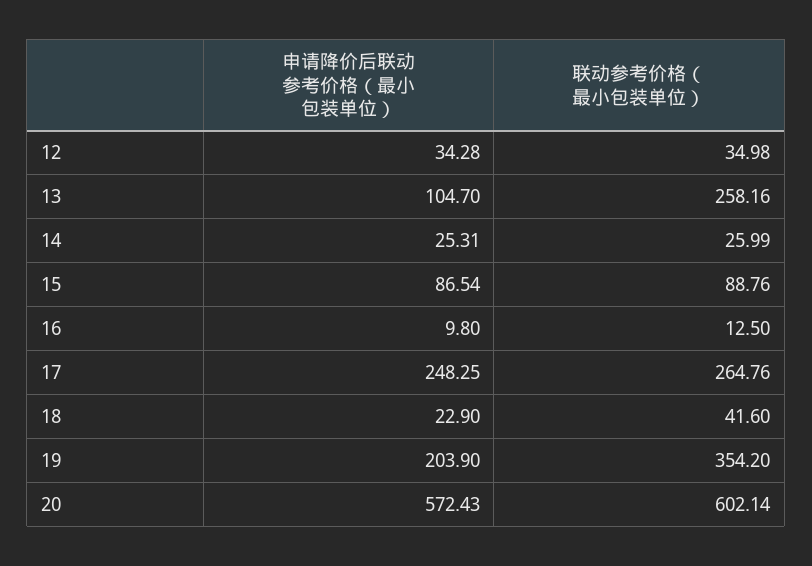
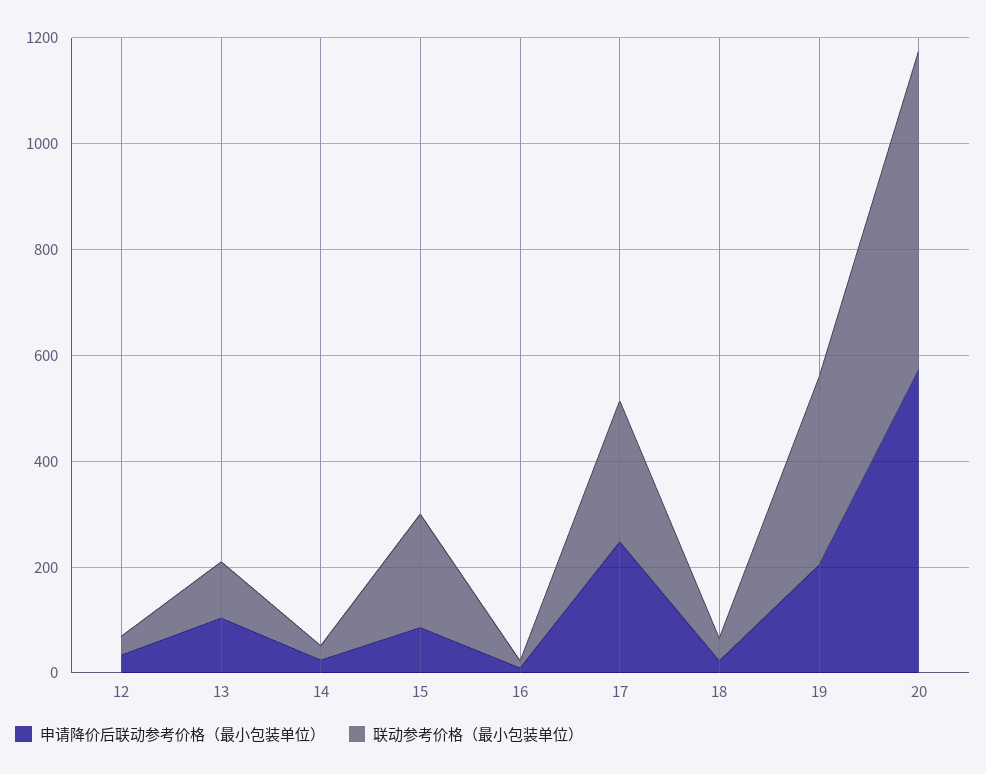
联动参考价格（最小包装单位）, 13: 258.16 -> 100
联动参考价格（最小包装单位）, 15: 88.76 -> 200

